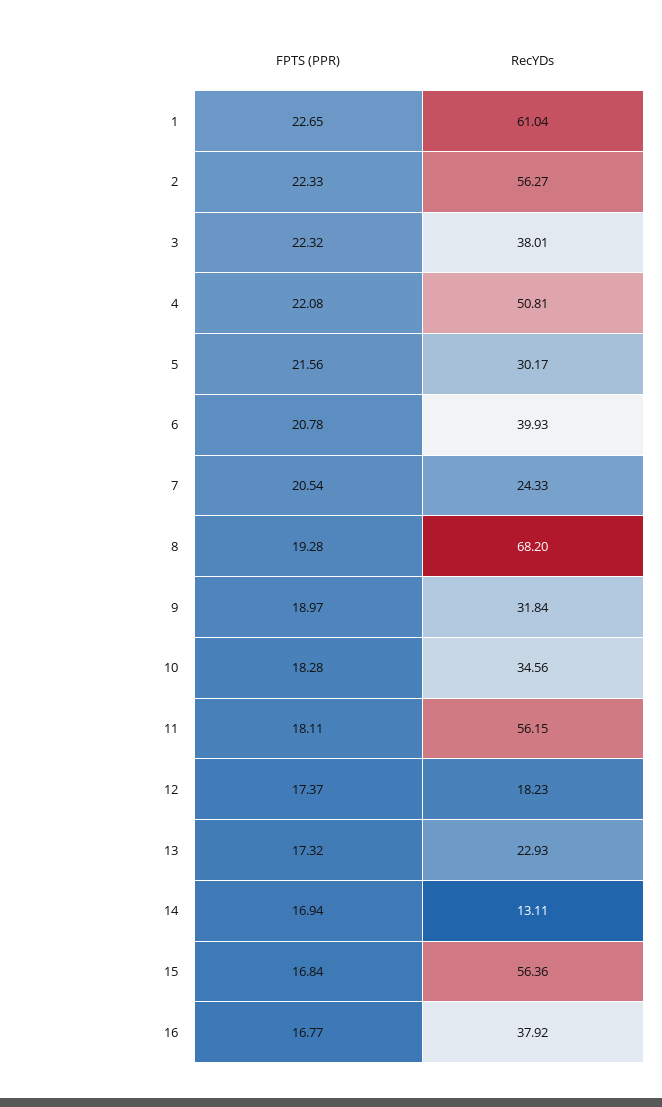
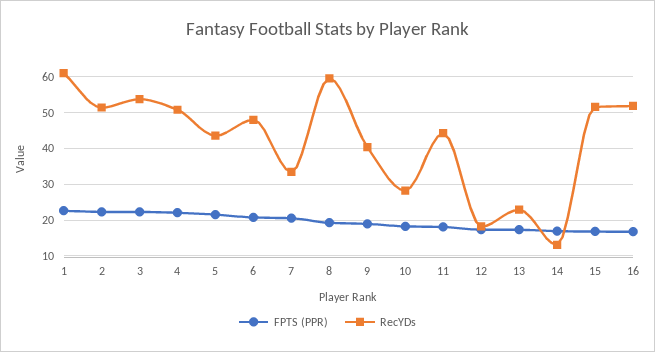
RecYDs, 2: 56.27 -> 52
RecYDs, 3: 38.01 -> 54
RecYDs, 5: 30.17 -> 44
RecYDs, 6: 39.93 -> 48
RecYDs, 7: 24.33 -> 34
RecYDs, 8: 68.2 -> 60
RecYDs, 9: 31.84 -> 40
RecYDs, 10: 34.56 -> 28
RecYDs, 11: 56.15 -> 44
RecYDs, 15: 56.36 -> 52
RecYDs, 16: 37.92 -> 52

